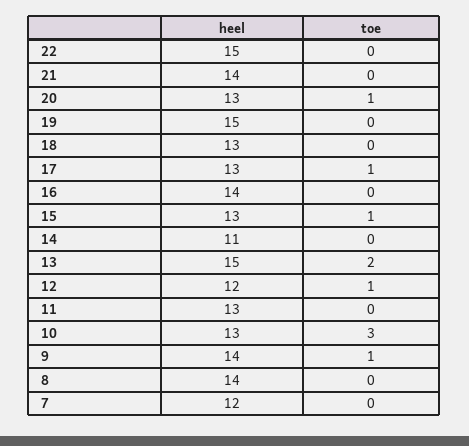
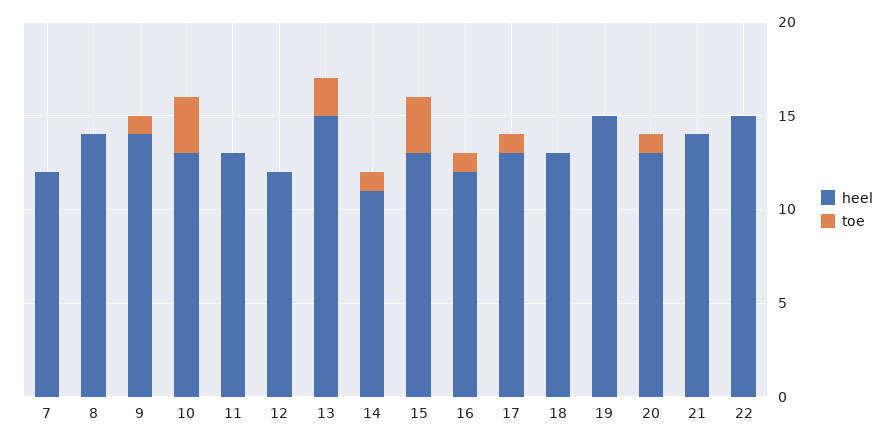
heel, 16: 14 -> 12
toe, 16: 0 -> 1
toe, 15: 1 -> 3
toe, 14: 0 -> 1
toe, 12: 1 -> 0

